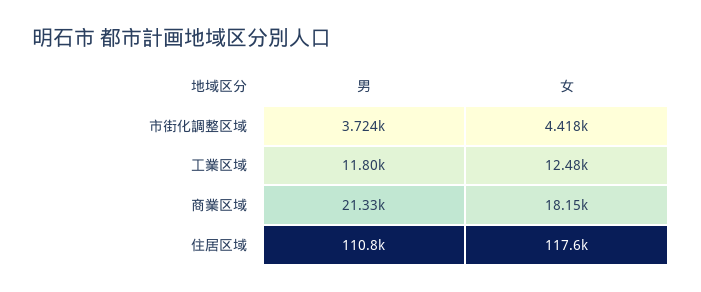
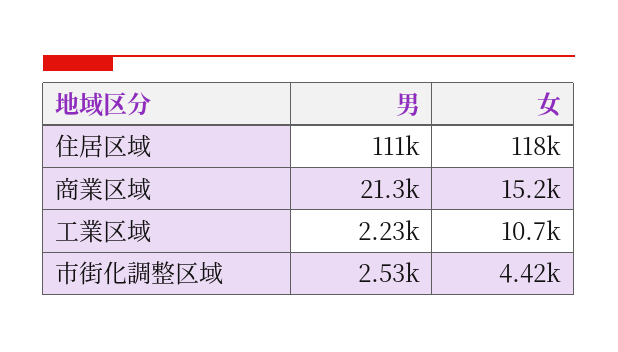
男, 市街化調整区域: 3724 -> 2530
男, 工業区域: 11800 -> 2230
女, 工業区域: 12480 -> 10700
女, 商業区域: 18150 -> 15200

